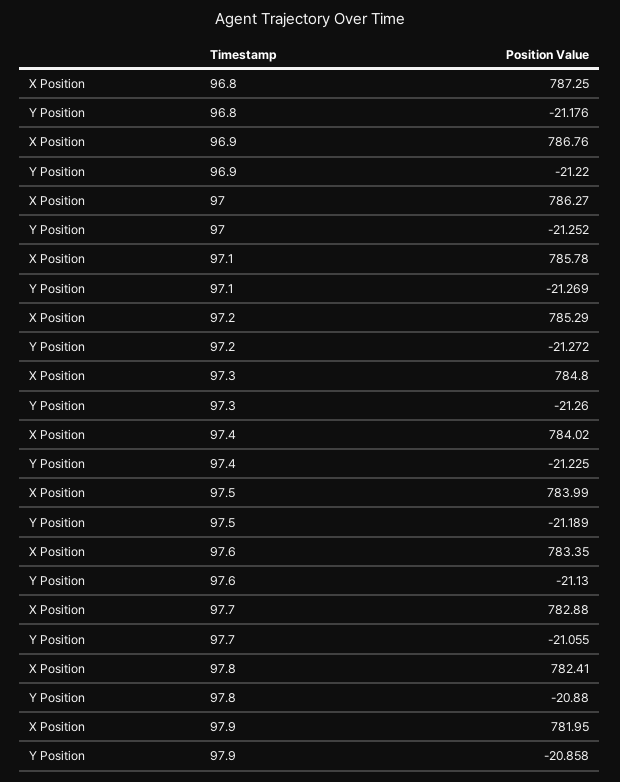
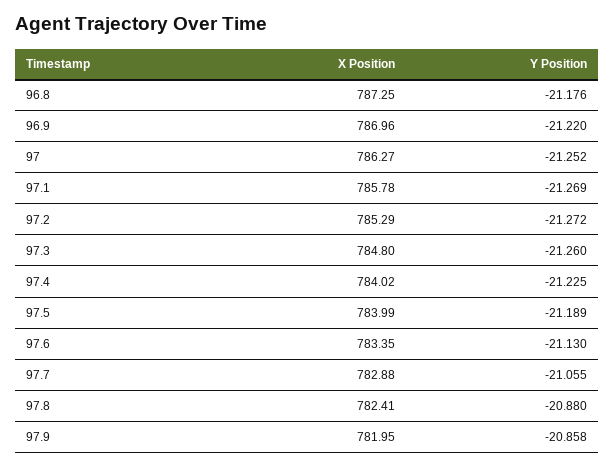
X Position, 96.9: 786.76 -> 786.96

